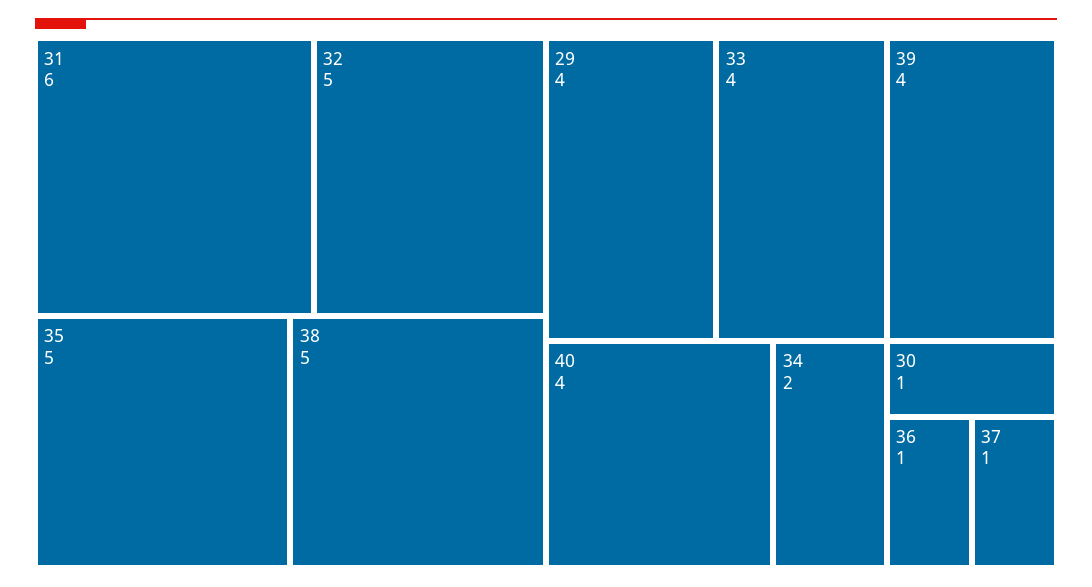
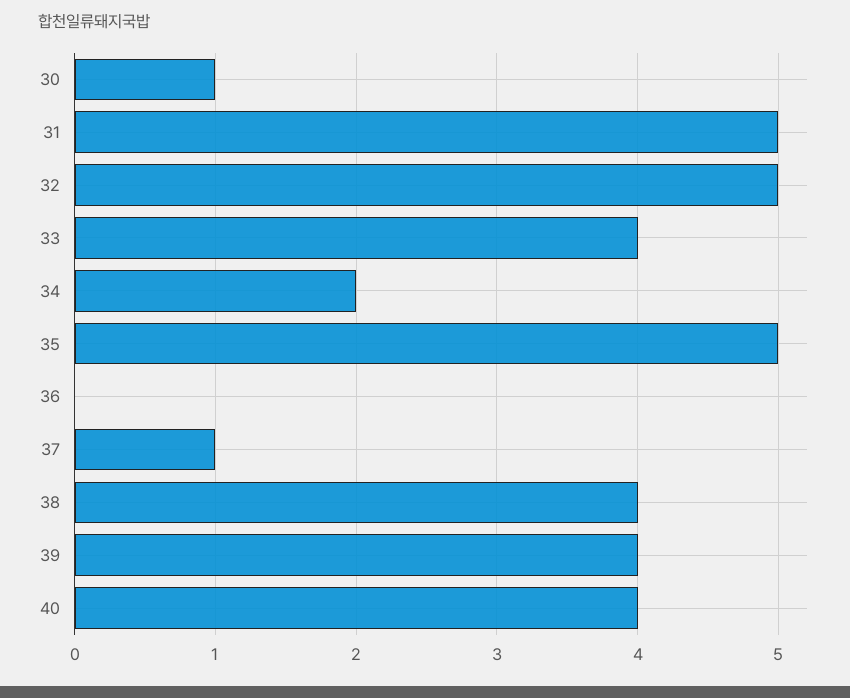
31: 6 -> 5
38: 5 -> 4
29: 4 -> none
36: 1 -> 0

